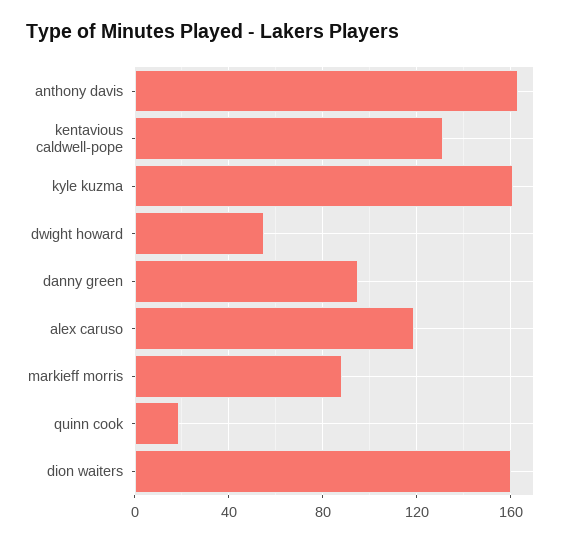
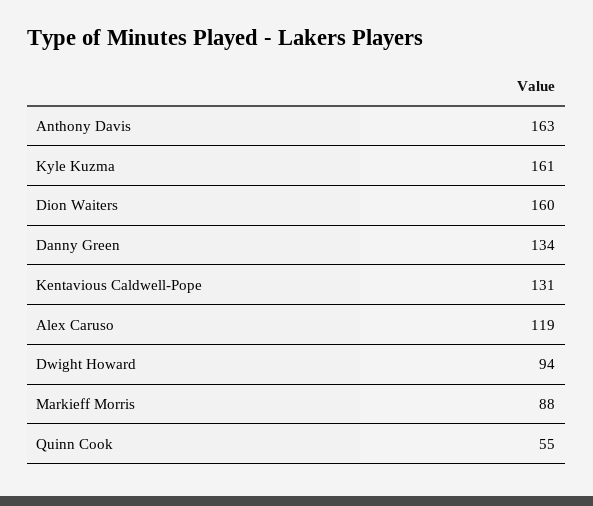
dwight howard: 55 -> 94
danny green: 95 -> 134
quinn cook: 20 -> 55

